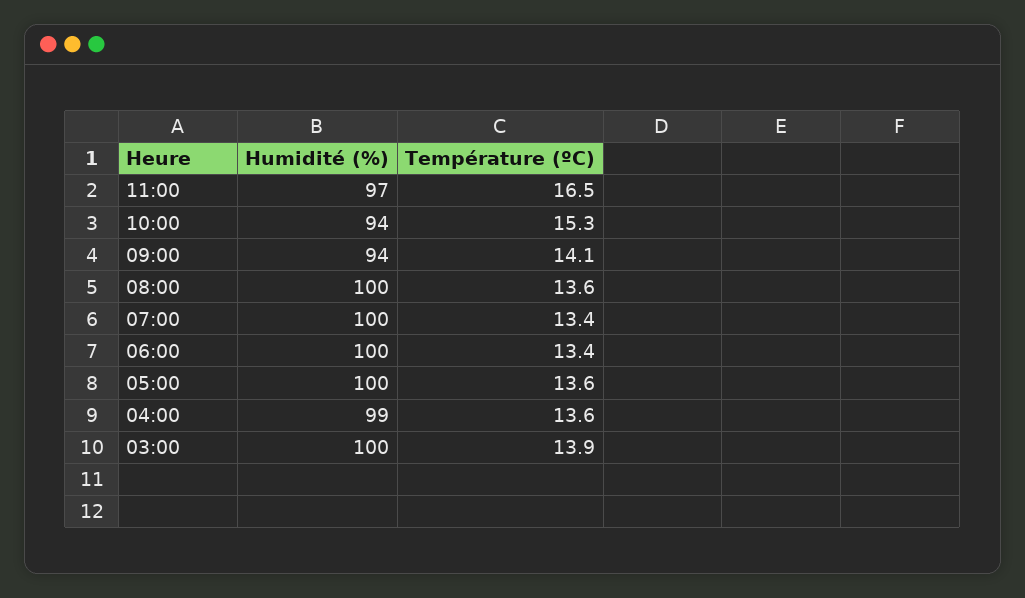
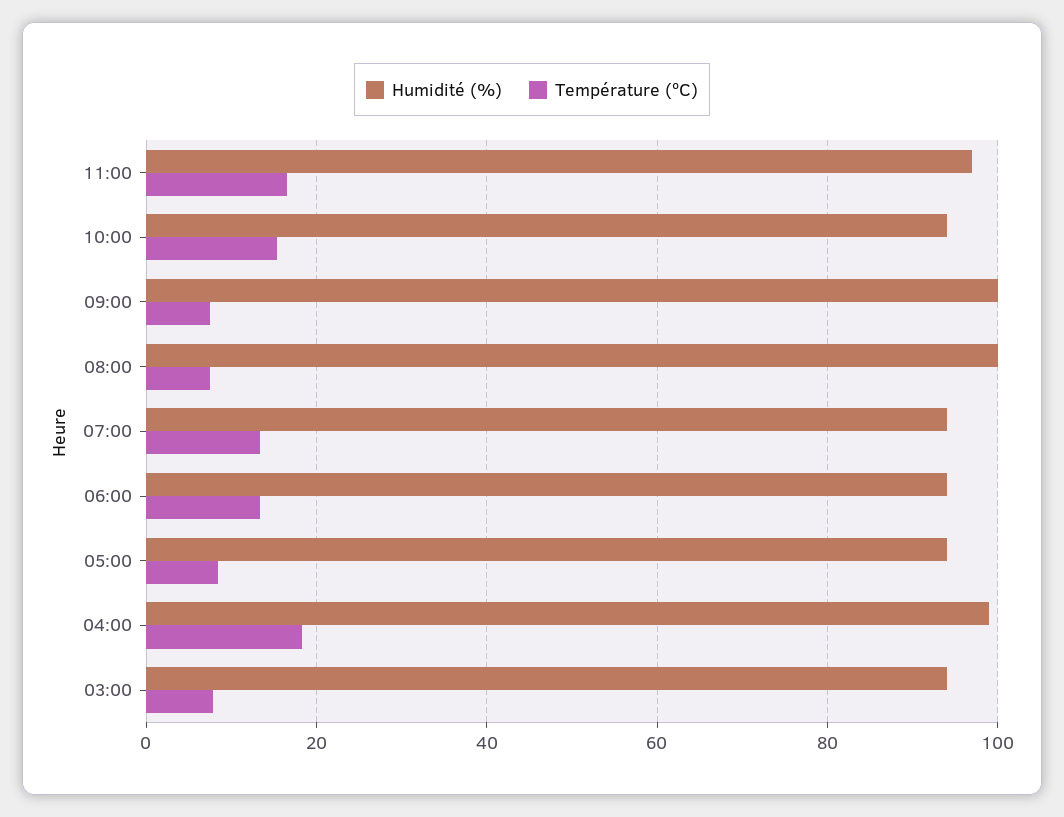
Humidité (%), 09:00: 94 -> 100
Température (ºC), 09:00: 14.1 -> 8
Température (ºC), 08:00: 13.6 -> 8
Humidité (%), 07:00: 100 -> 94
Humidité (%), 06:00: 100 -> 94
Humidité (%), 05:00: 100 -> 94
Température (ºC), 05:00: 13.6 -> 8
Température (ºC), 04:00: 13.6 -> 18
Humidité (%), 03:00: 100 -> 94
Température (ºC), 03:00: 13.9 -> 8

